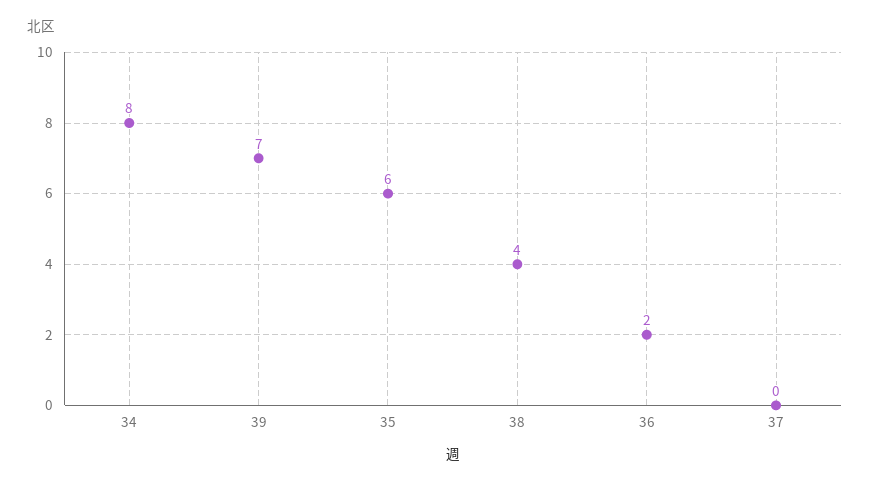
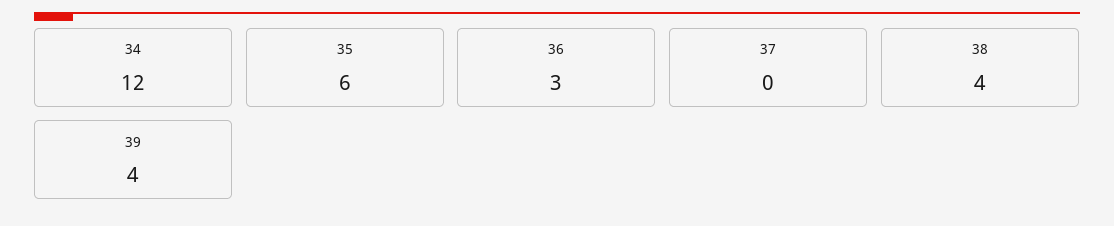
34: 8 -> 12
39: 7 -> 4
36: 2 -> 3

